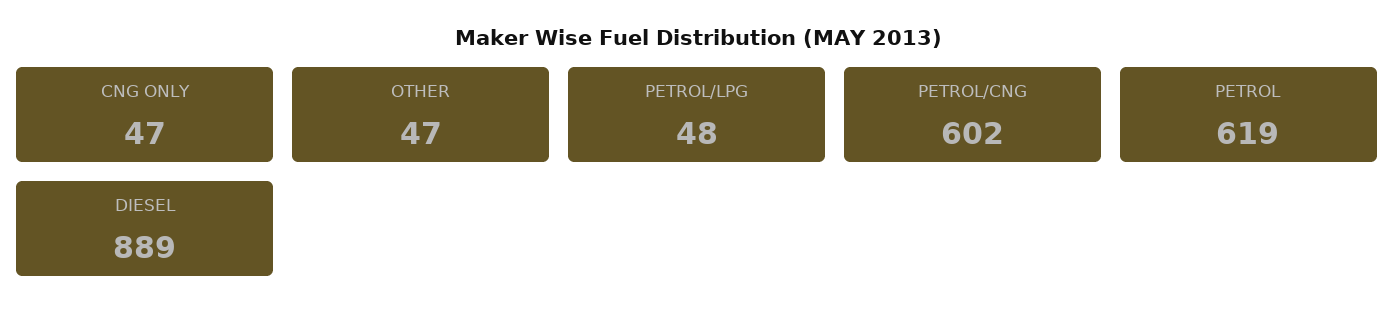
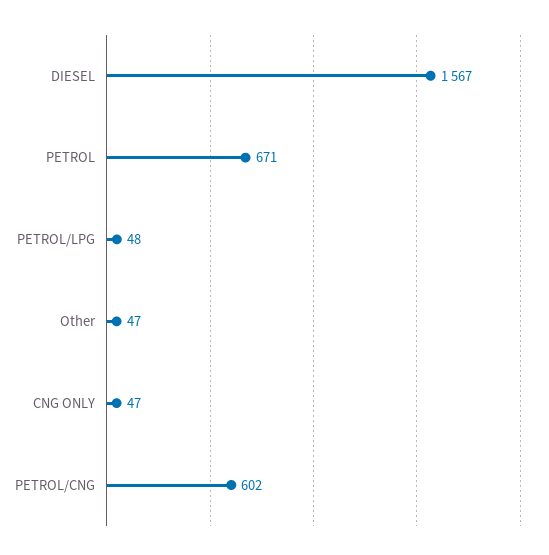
PETROL: 619 -> 671
DIESEL: 889 -> 1567

